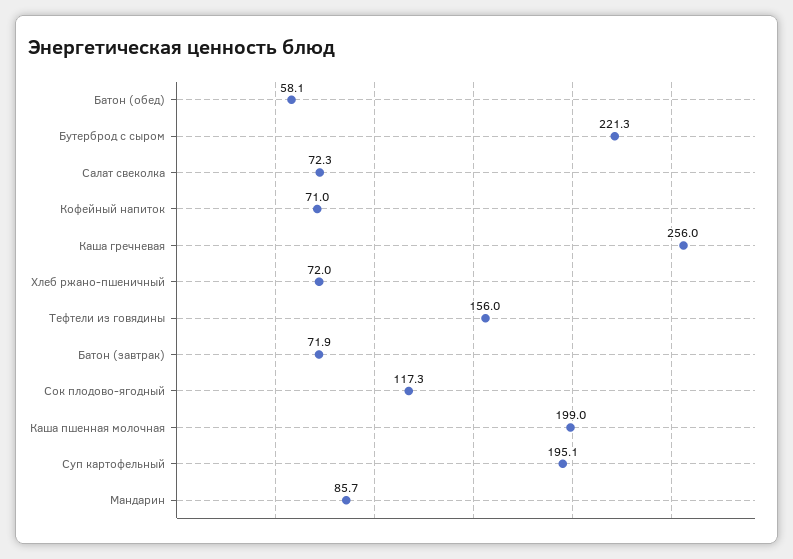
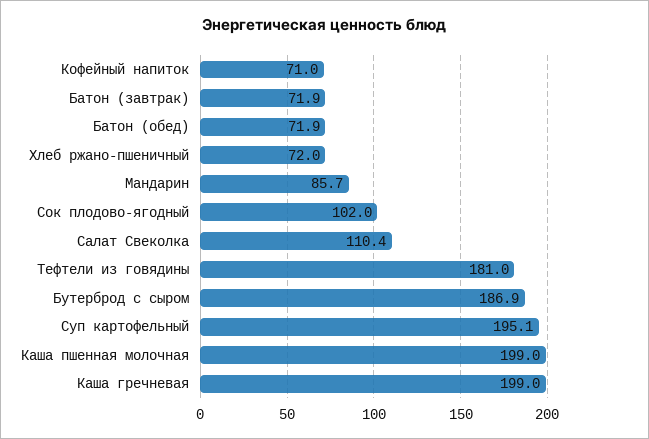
Батон (обед): 58.1 -> 71.9
Бутерброд с сыром: 221.3 -> 186.9
Салат свеколка: 72.3 -> 110.4
Каша гречневая: 256 -> 199
Тефтели из говядины: 156 -> 181
Сок плодово-ягодный: 117.3 -> 102

